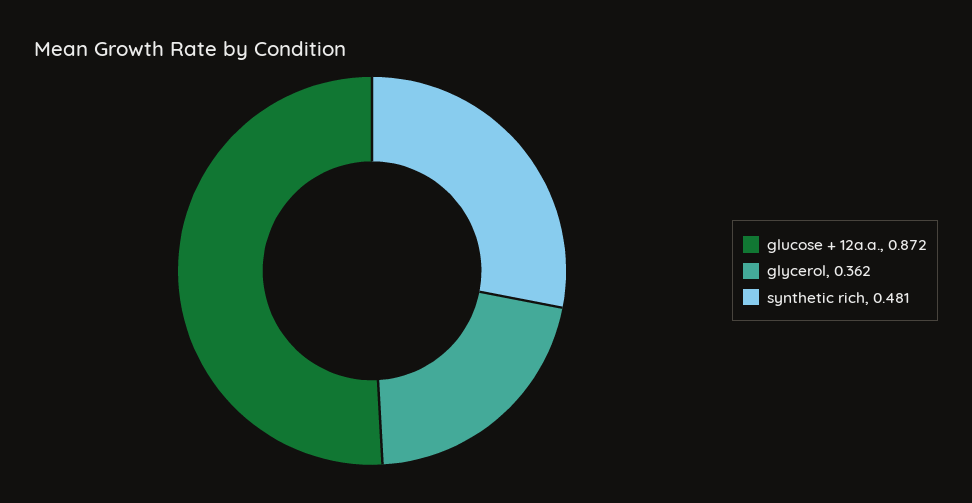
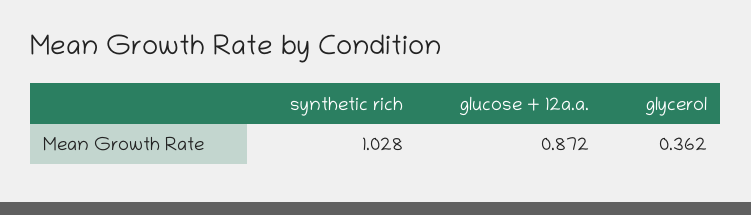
synthetic rich: 0.481 -> 1.028

